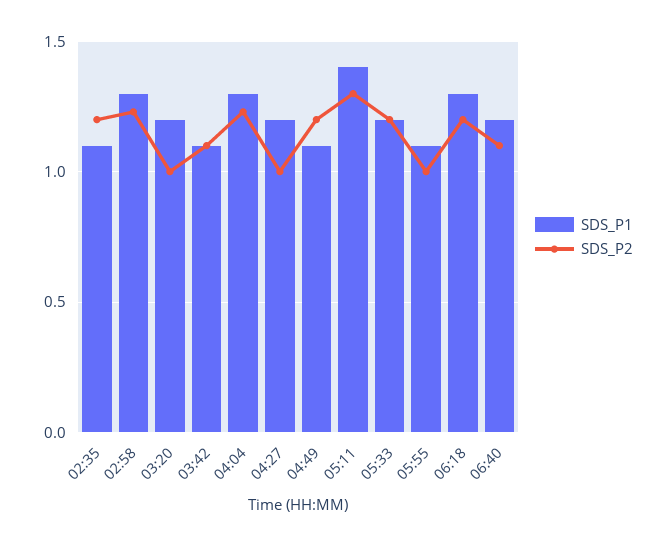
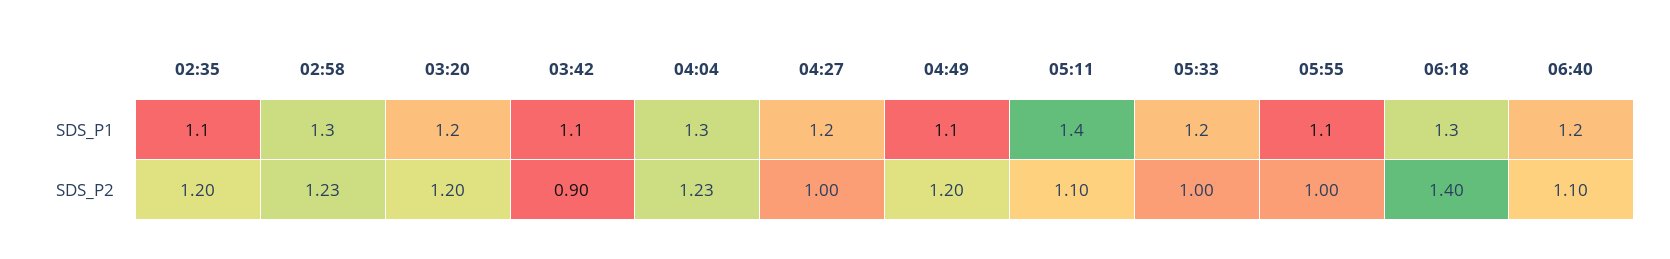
SDS_P2, 03:20: 1 -> 1.2
SDS_P2, 03:42: 1.1 -> 0.9
SDS_P2, 05:11: 1.3 -> 1.1
SDS_P2, 05:33: 1.2 -> 1
SDS_P2, 06:18: 1.2 -> 1.4

